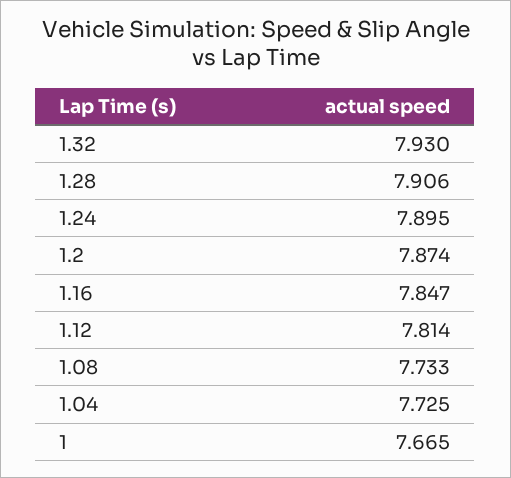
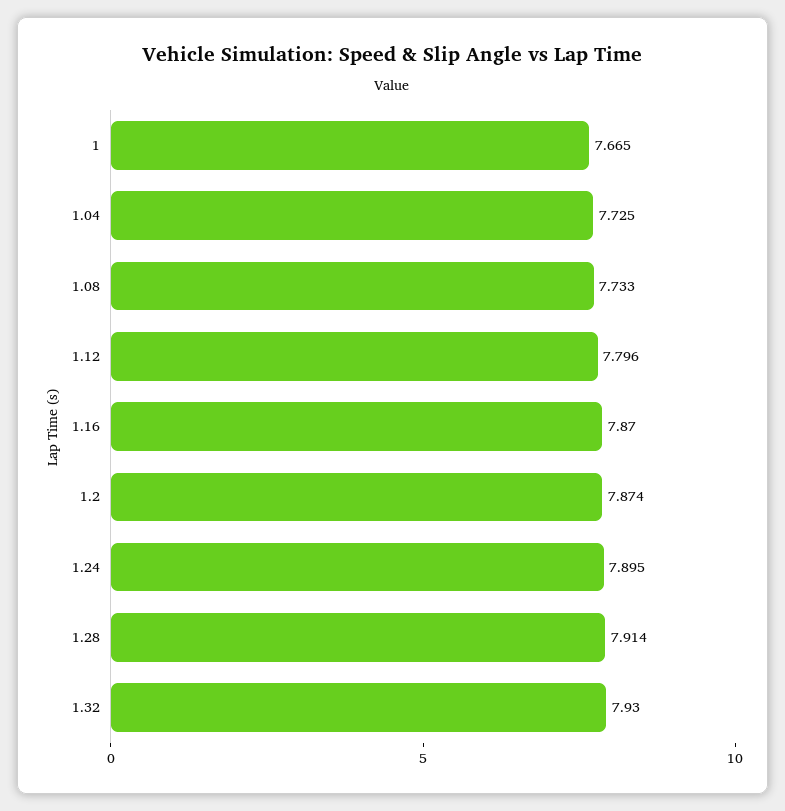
1.28: 7.906 -> 7.914
1.16: 7.847 -> 7.87
1.12: 7.814 -> 7.796

